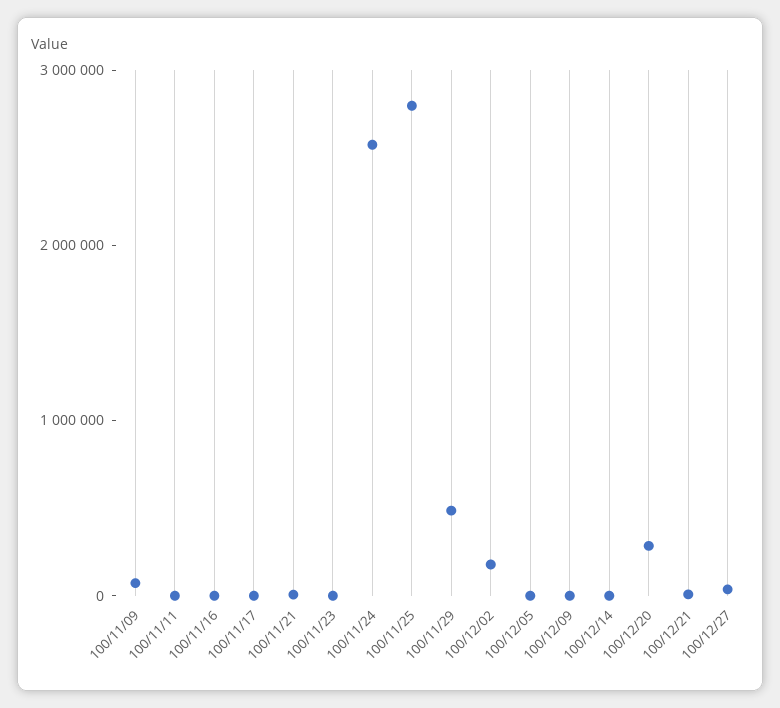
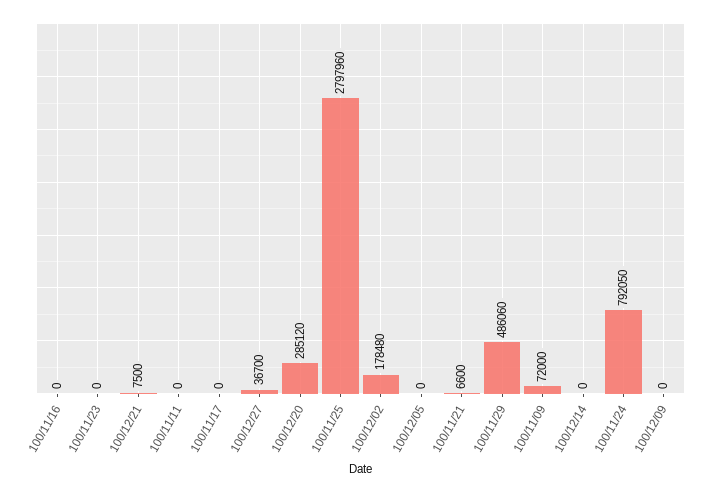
100/11/24: 2600000 -> 792050

